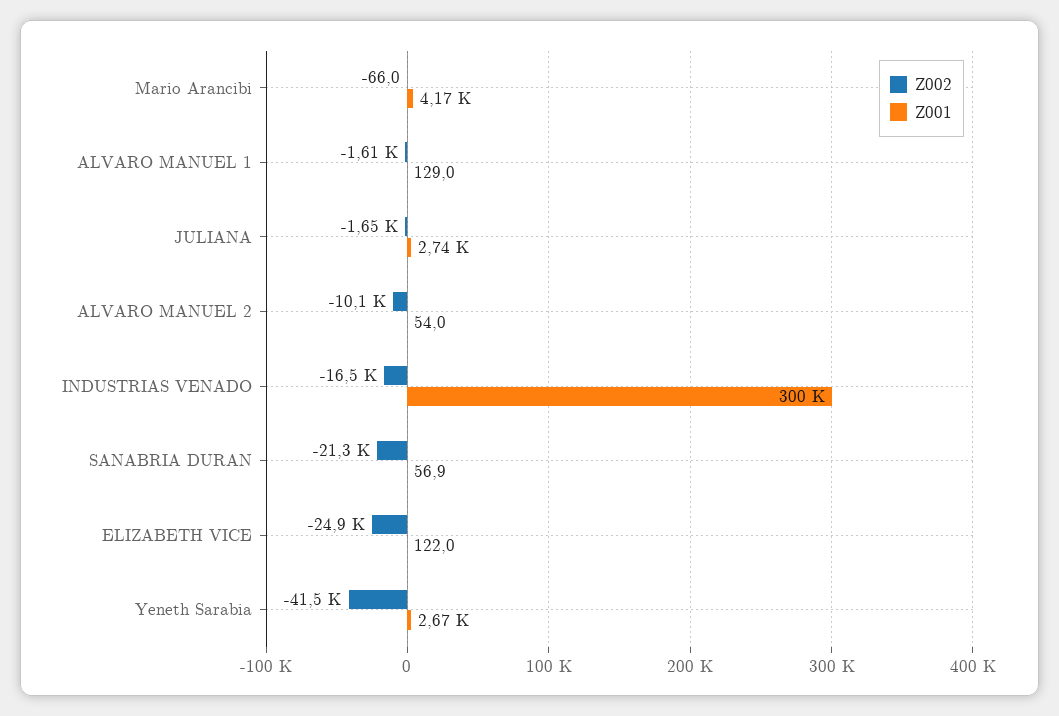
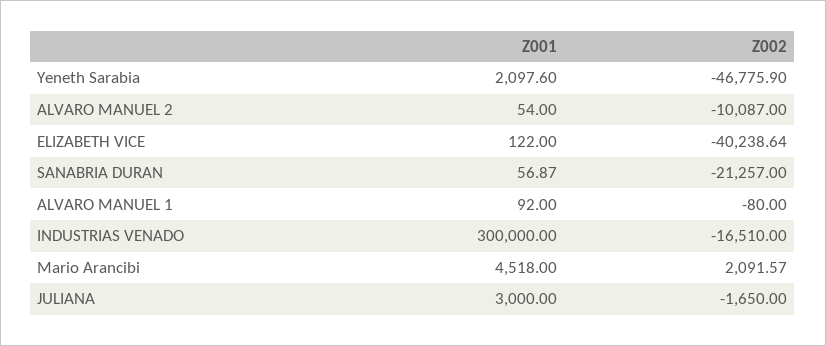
Z002, Mario Arancibi: -66 -> 2091.57
Z001, Mario Arancibi: 4170 -> 4518
Z002, ALVARO MANUEL 1: -1610 -> -80
Z001, ALVARO MANUEL 1: 129 -> 92
Z001, JULIANA: 2740 -> 3000
Z002, ELIZABETH VICE: -24900 -> -40238.64
Z002, Yeneth Sarabia: -41500 -> -46775.9
Z001, Yeneth Sarabia: 2670 -> 2097.6

